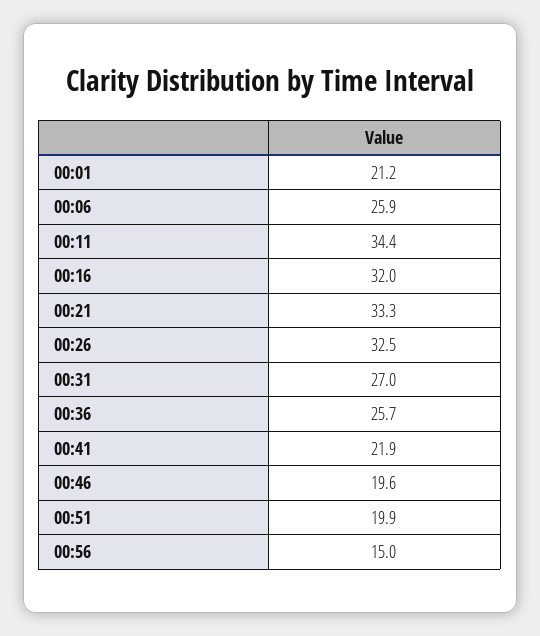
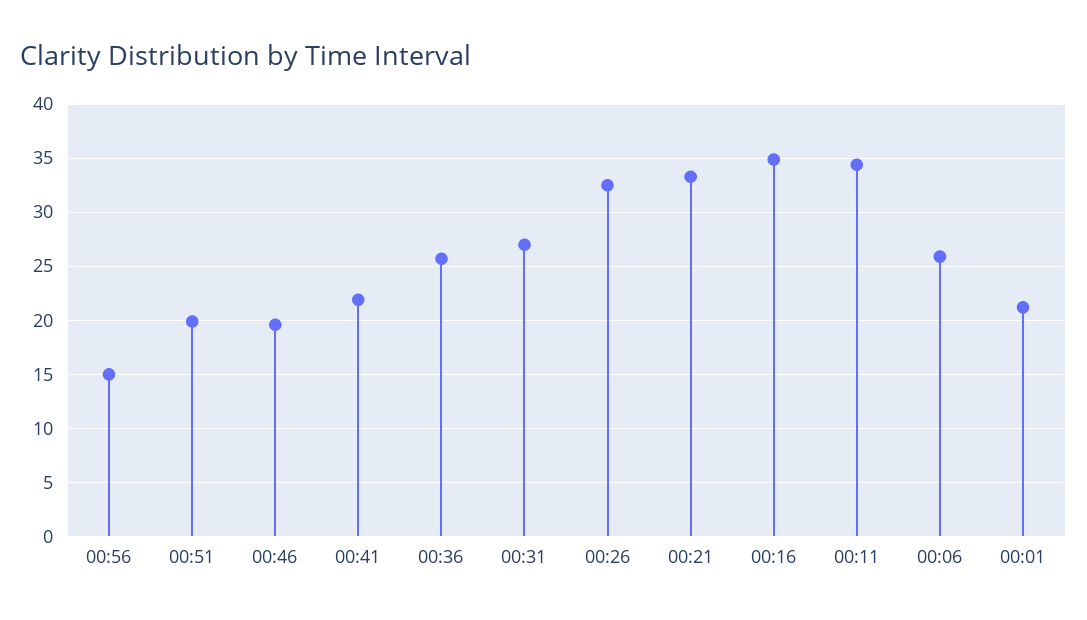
00:16: 32 -> 35

